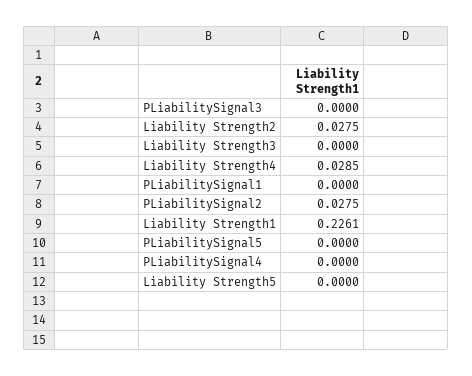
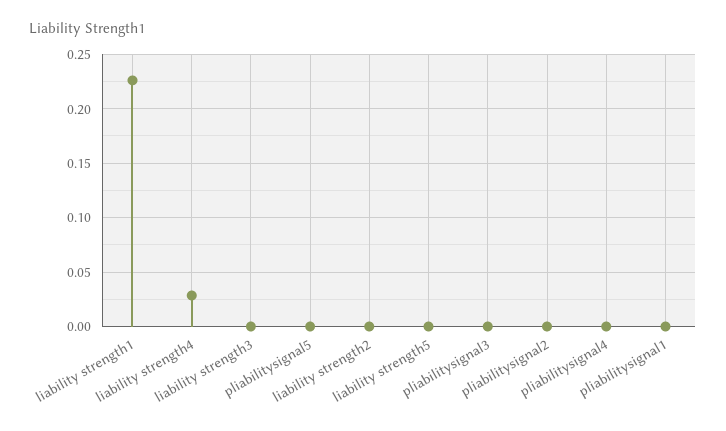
Liability Strength2: 0.0275 -> 0
PLiabilitySignal2: 0.0275 -> 0

